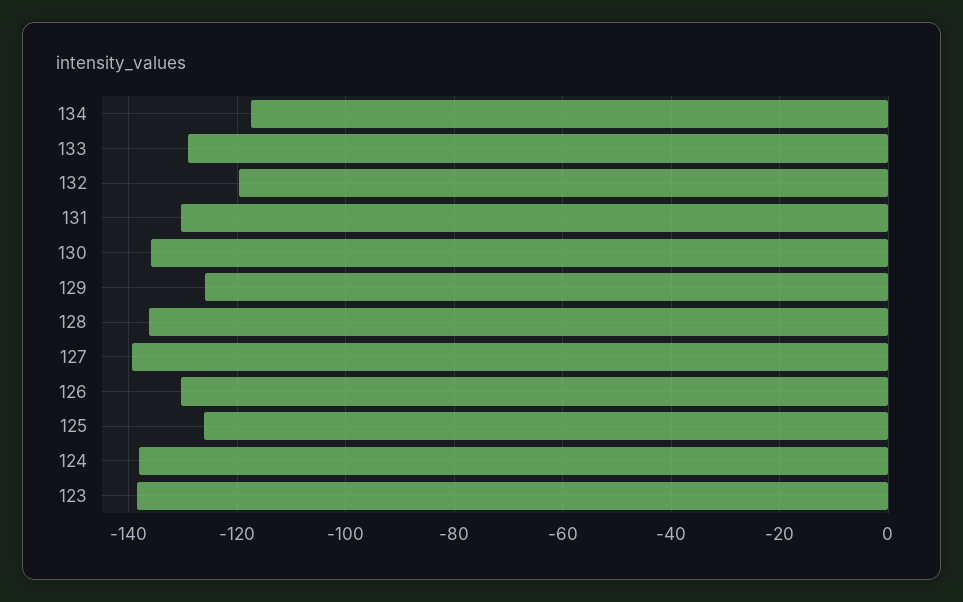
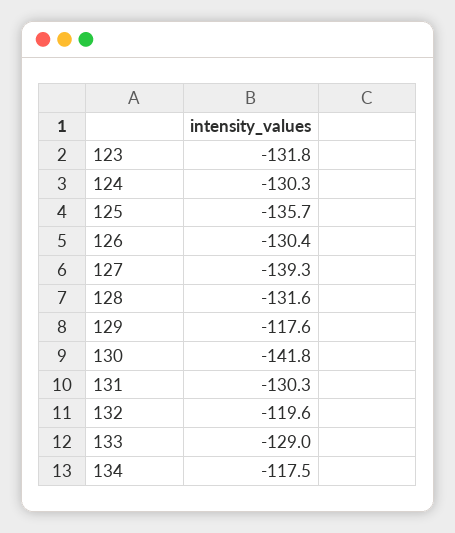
130: -136 -> -141.8
129: -126 -> -117.6
128: -136 -> -131.6
125: -126 -> -135.7
124: -138 -> -130.3
123: -138 -> -131.8

